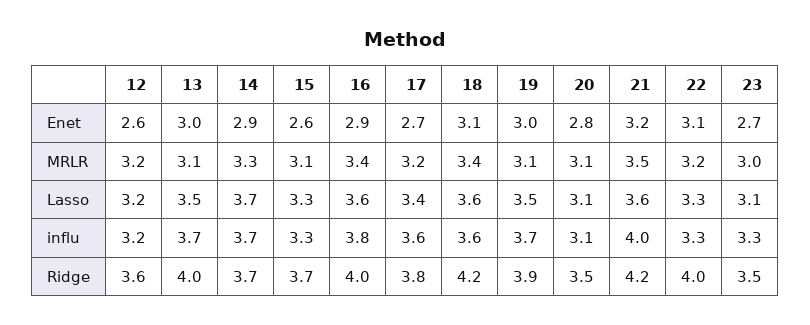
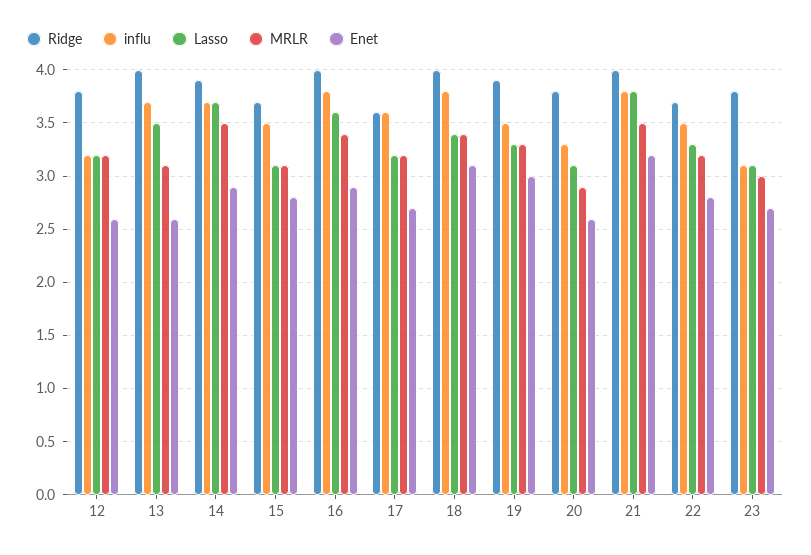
Enet, 13: 3 -> 2.6
Enet, 15: 2.6 -> 2.8
Enet, 20: 2.8 -> 2.6
Enet, 22: 3.1 -> 2.8
MRLR, 14: 3.3 -> 3.5
MRLR, 19: 3.1 -> 3.3
MRLR, 20: 3.1 -> 2.9
Lasso, 15: 3.3 -> 3.1
Lasso, 17: 3.4 -> 3.2
Lasso, 18: 3.6 -> 3.4
Lasso, 19: 3.5 -> 3.3
Lasso, 21: 3.6 -> 3.8
influ, 15: 3.3 -> 3.5
influ, 18: 3.6 -> 3.8
influ, 19: 3.7 -> 3.5
influ, 20: 3.1 -> 3.3
influ, 21: 4 -> 3.8
influ, 22: 3.3 -> 3.5
influ, 23: 3.3 -> 3.1
Ridge, 12: 3.6 -> 3.8
Ridge, 14: 3.7 -> 3.9
Ridge, 17: 3.8 -> 3.6
Ridge, 18: 4.2 -> 4
Ridge, 20: 3.5 -> 3.8
Ridge, 21: 4.2 -> 4
Ridge, 22: 4 -> 3.7
Ridge, 23: 3.5 -> 3.8

